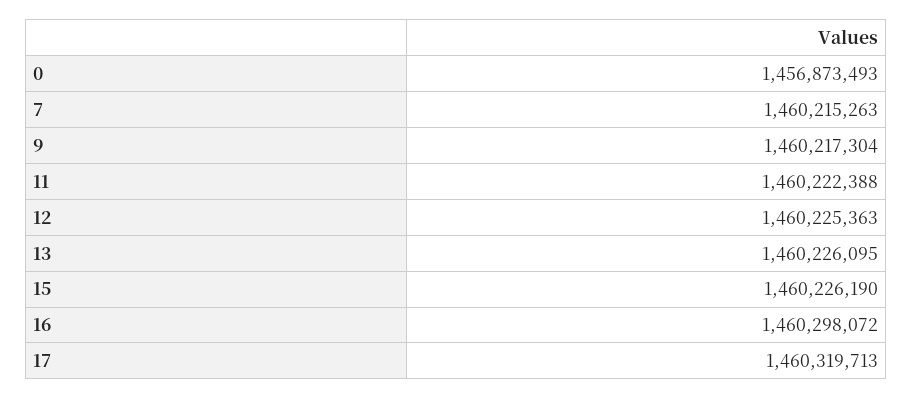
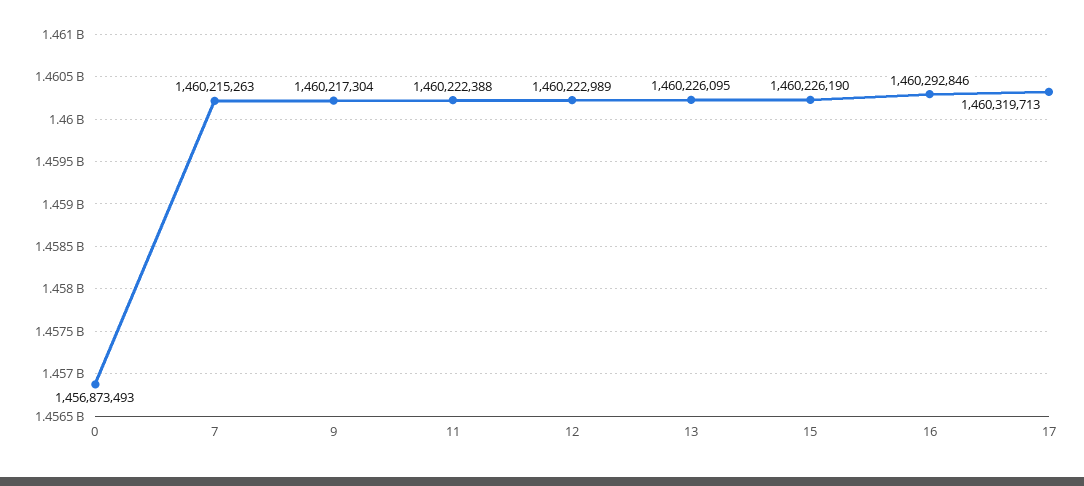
12: 1460225363 -> 1460222989
16: 1460298072 -> 1460292846

